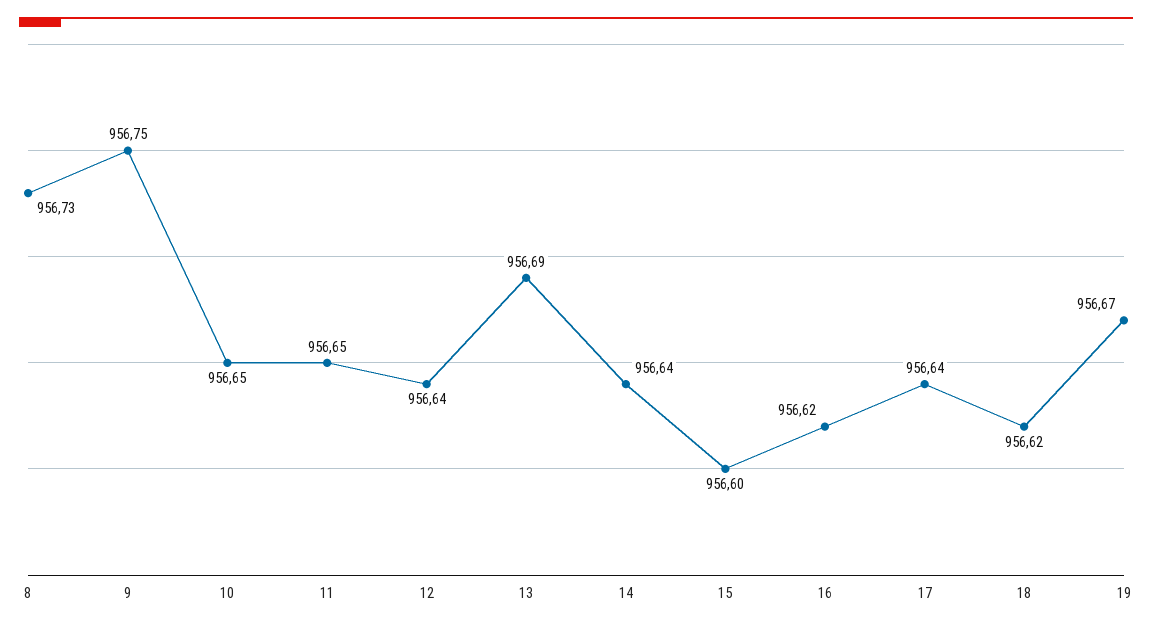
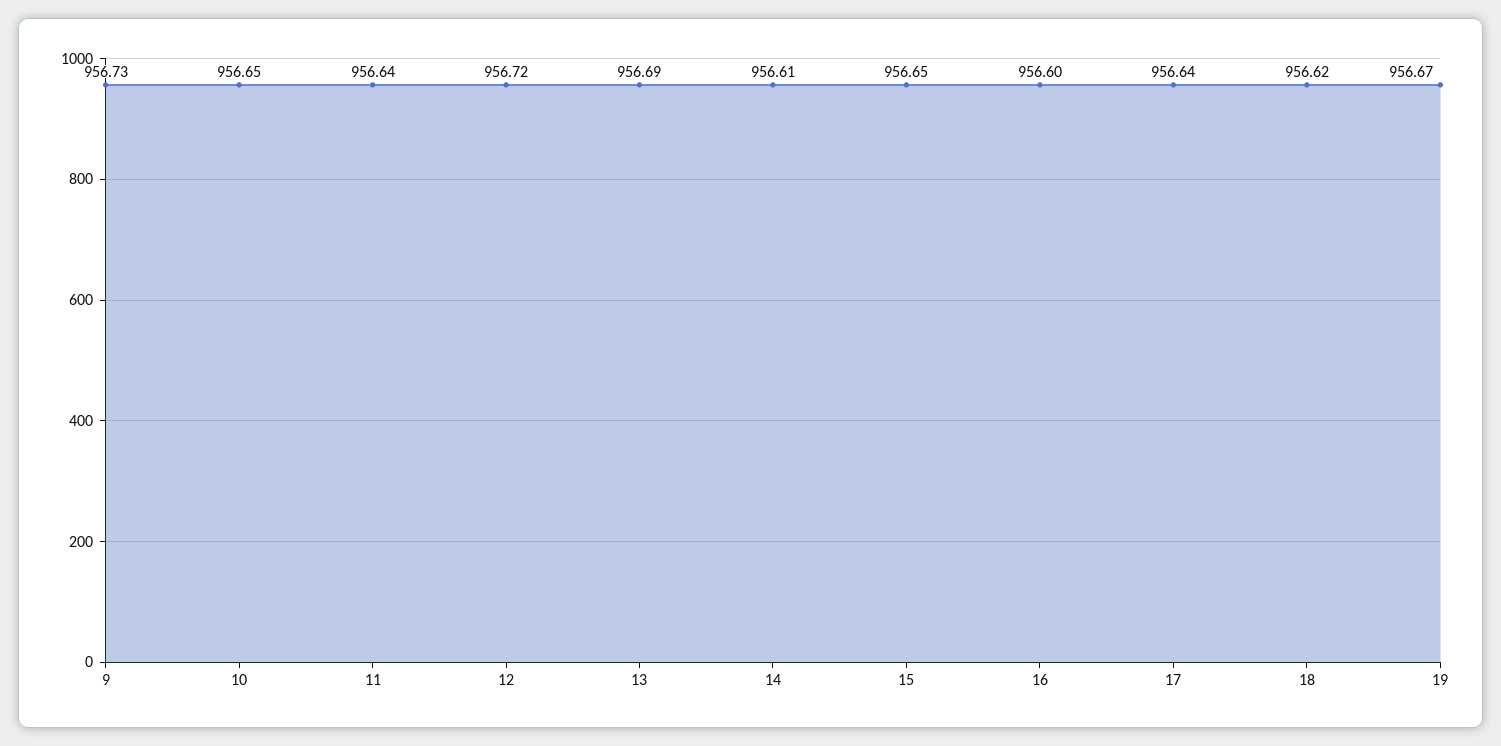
8: 956.73 -> none
9: 956.75 -> 956.73
11: 956.65 -> 956.64
12: 956.64 -> 956.72
14: 956.64 -> 956.61
15: 956.6 -> 956.65
16: 956.62 -> 956.6

